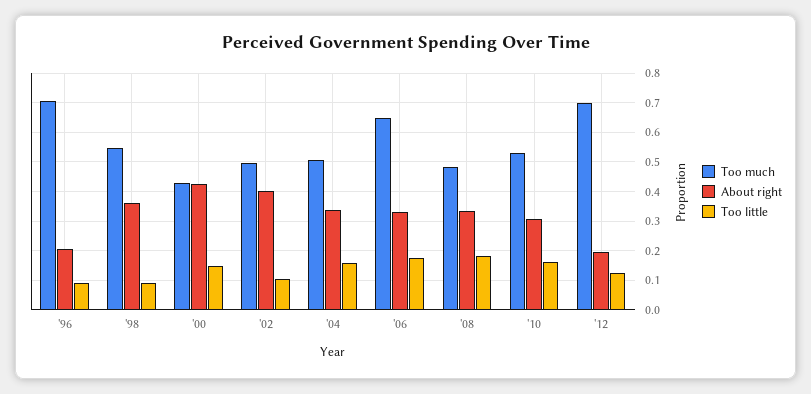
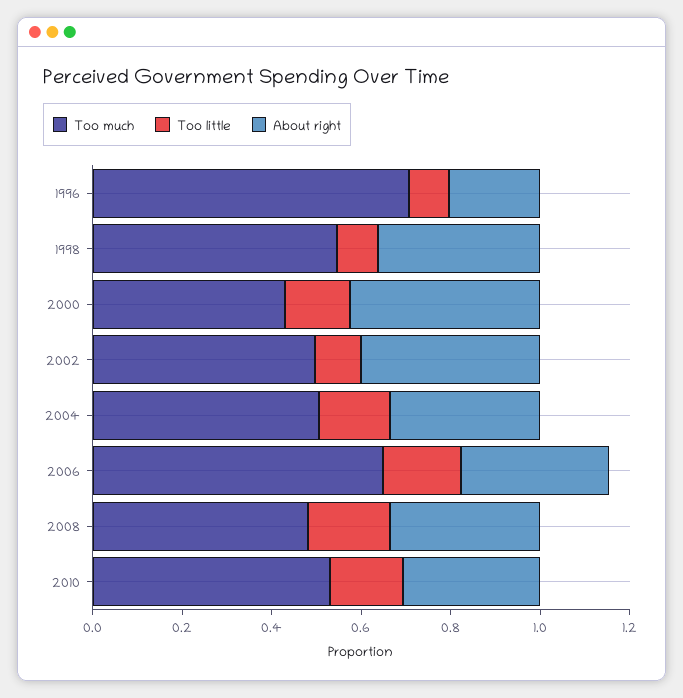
Too much, '12: 0.7 -> none
About right, '12: 0.2 -> none
Too little, '12: 0.125 -> none

